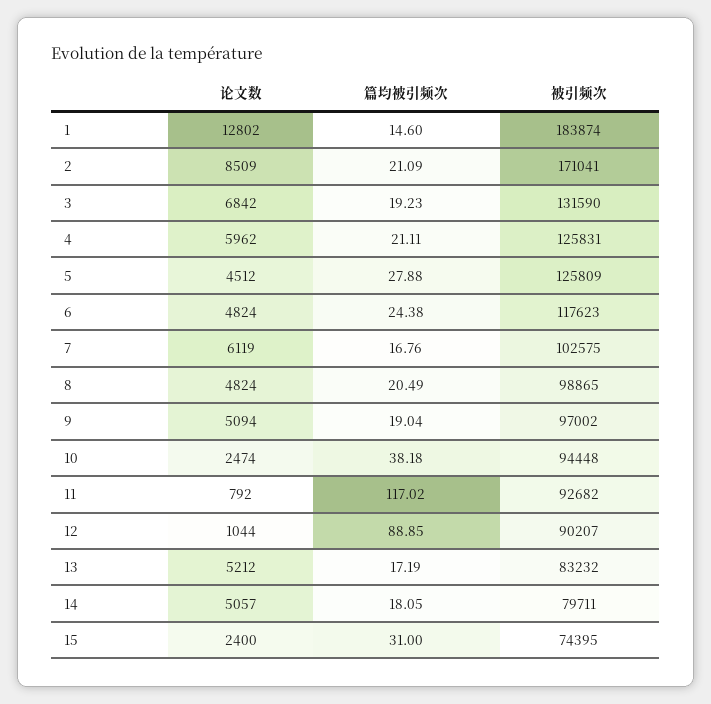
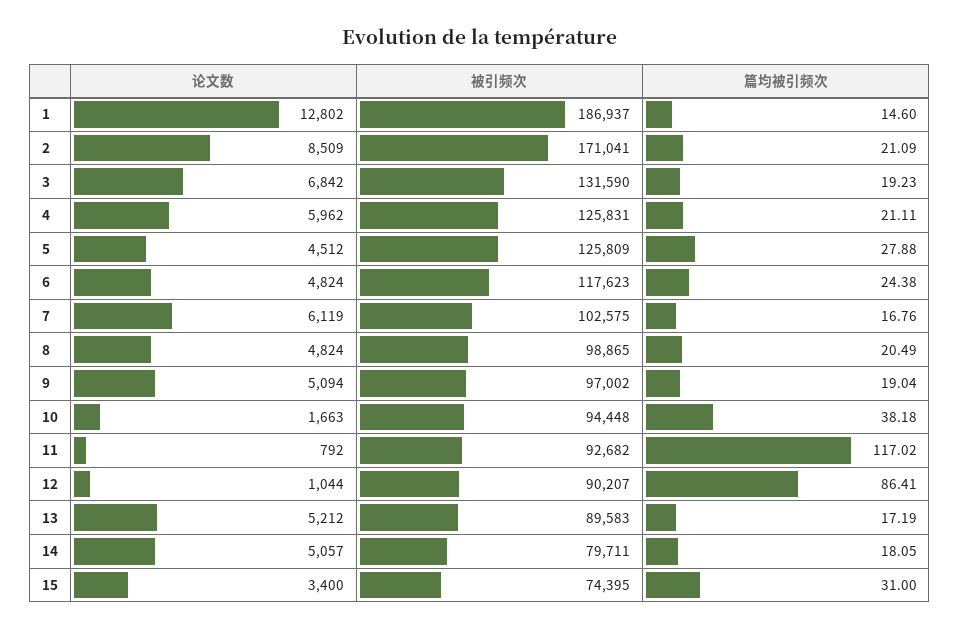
被引频次, 1: 183874 -> 186937
论文数, 10: 2474 -> 1663
篇均被引频次, 12: 88.85 -> 86.41
被引频次, 13: 83232 -> 89583
论文数, 15: 2400 -> 3400

